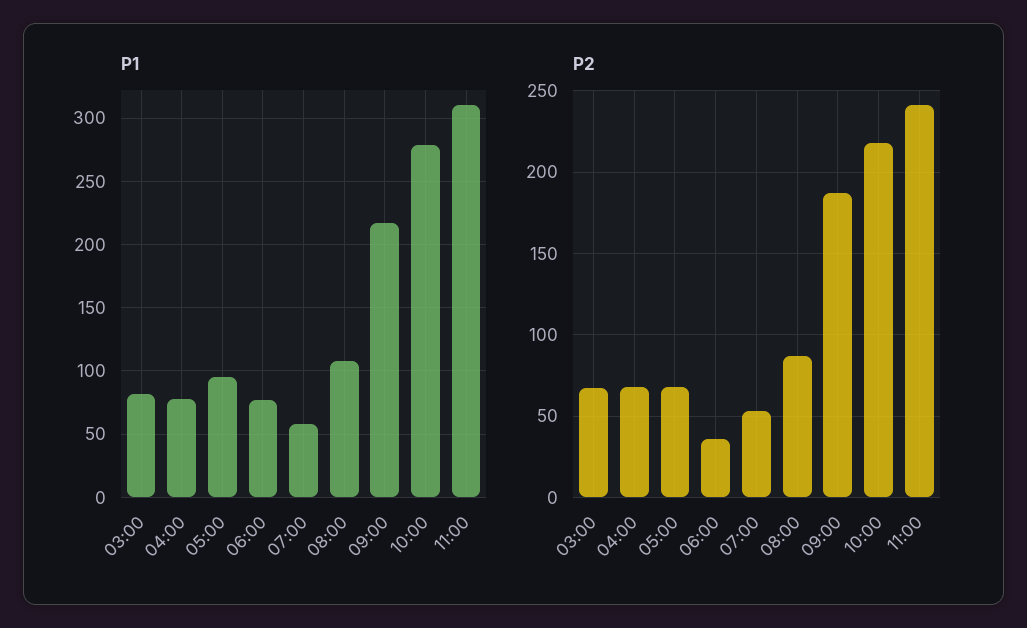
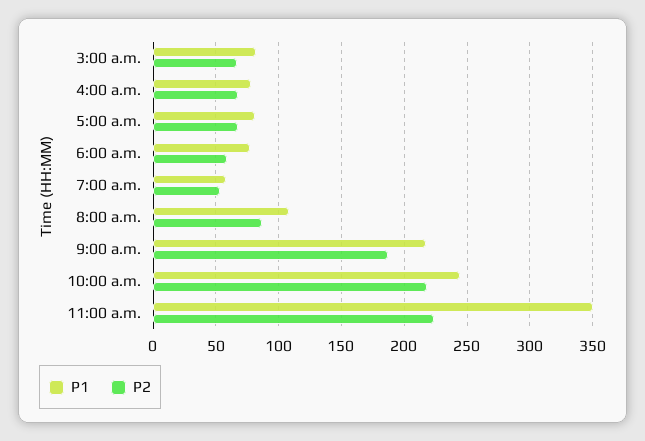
P1, 05:00: 95 -> 80
P1, 10:00: 280 -> 245
P1, 11:00: 310 -> 350
P2, 06:00: 35 -> 60
P2, 11:00: 240 -> 225

